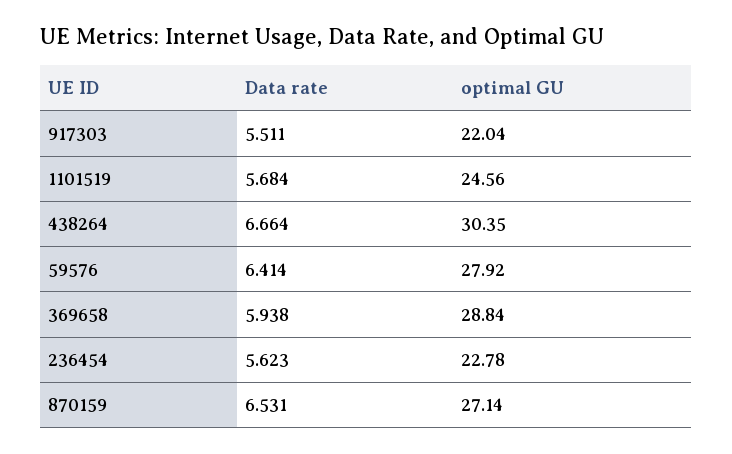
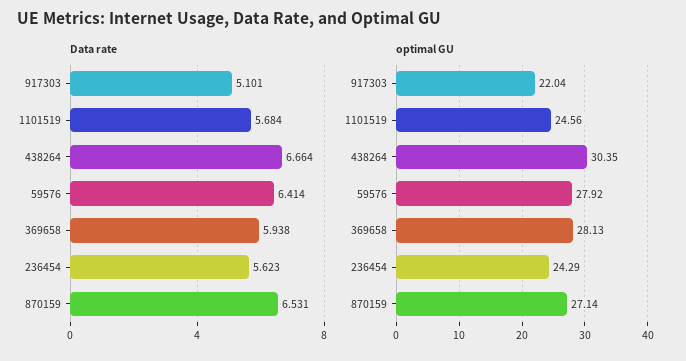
Data rate, 917303: 5.511 -> 5.101
optimal GU, 369658: 28.84 -> 28.13
optimal GU, 236454: 22.78 -> 24.29

